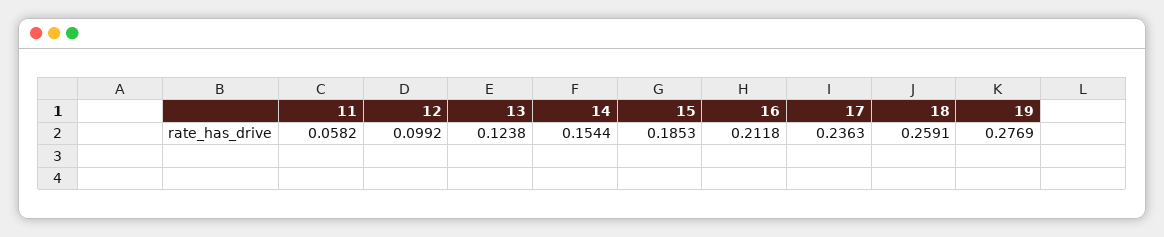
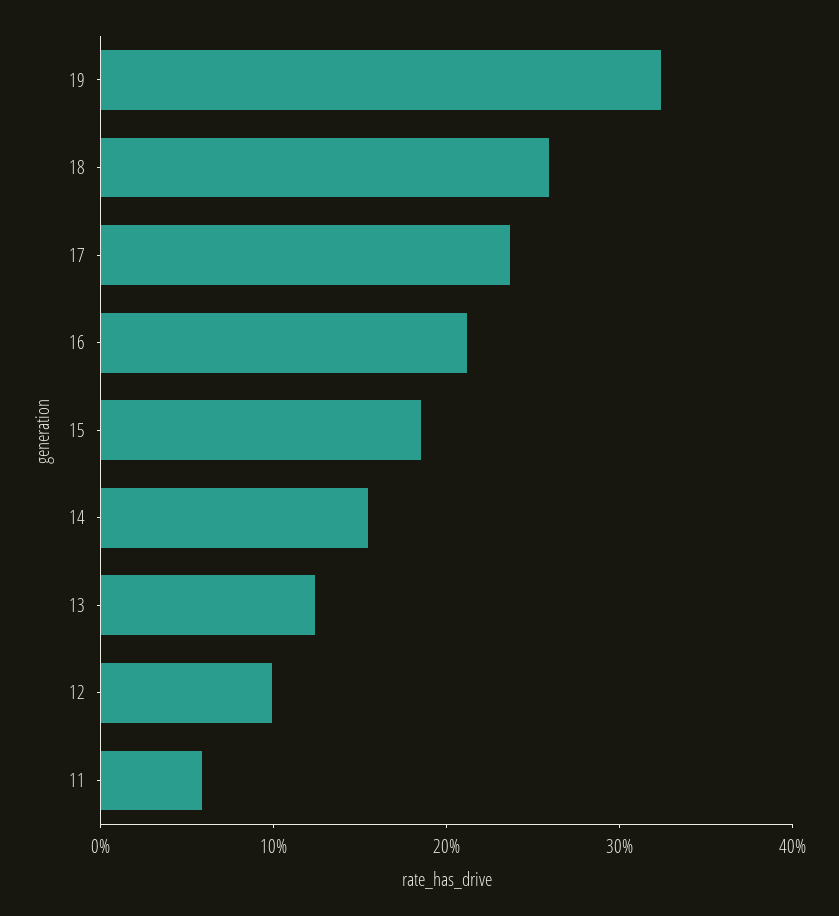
19: 0.2769 -> 0.32

